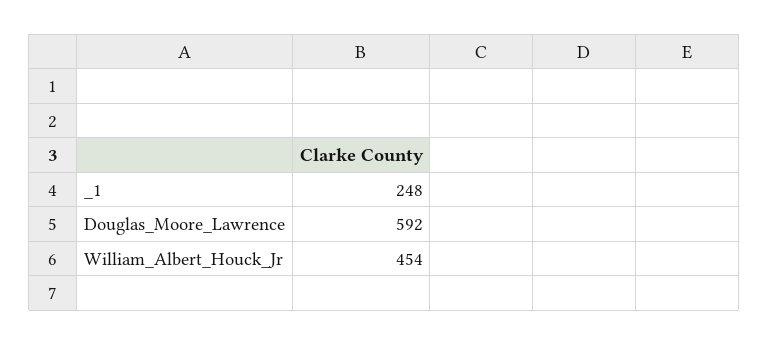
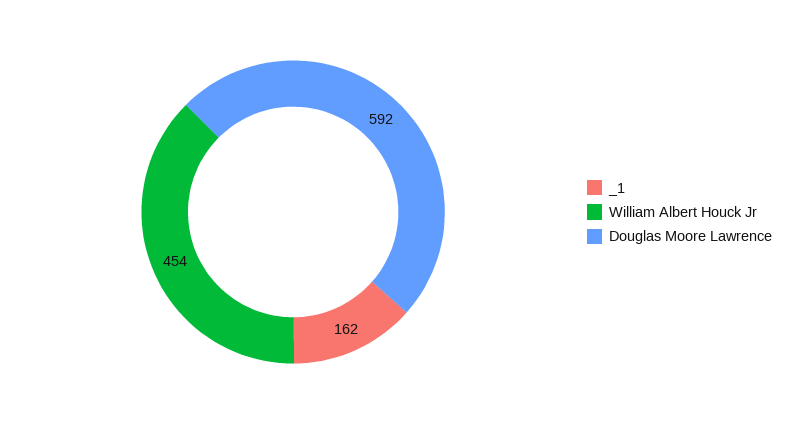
_1: 248 -> 162

